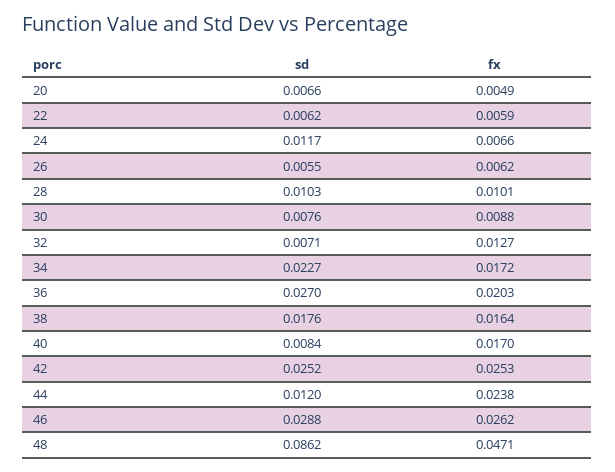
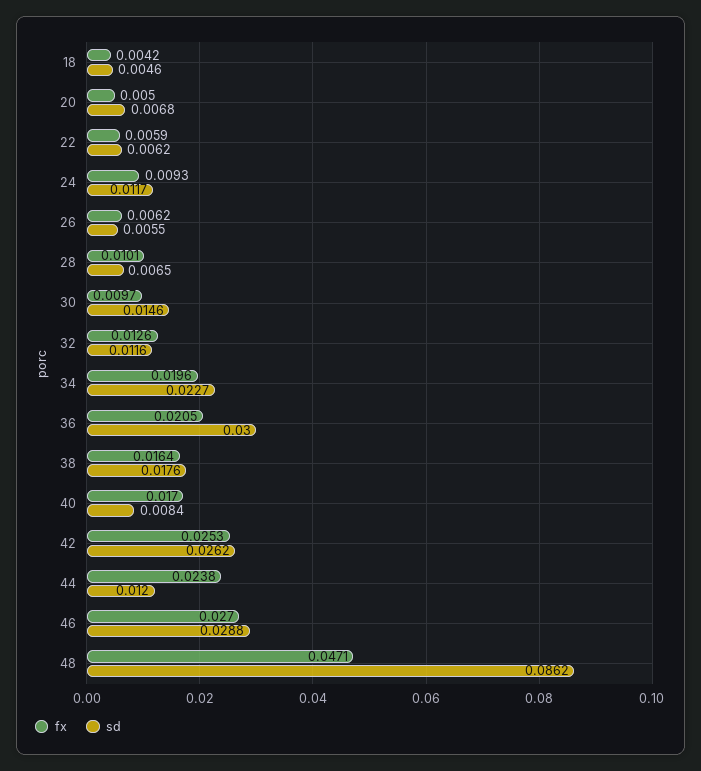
sd, 20: 0.0066 -> 0.0068
fx, 20: 0.0049 -> 0.005
fx, 24: 0.0066 -> 0.0093
sd, 28: 0.0103 -> 0.0065
sd, 30: 0.0076 -> 0.0146
fx, 30: 0.0088 -> 0.0097
sd, 32: 0.0071 -> 0.0116
fx, 32: 0.0127 -> 0.0126
fx, 34: 0.0172 -> 0.0196
sd, 36: 0.027 -> 0.03
fx, 36: 0.0203 -> 0.0205
sd, 42: 0.0252 -> 0.0262
fx, 46: 0.0262 -> 0.027
fx, 18: none -> 0.0042
sd, 18: none -> 0.0046

